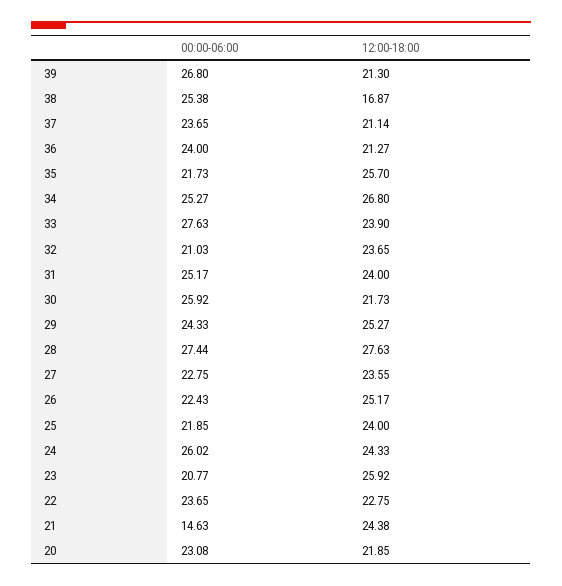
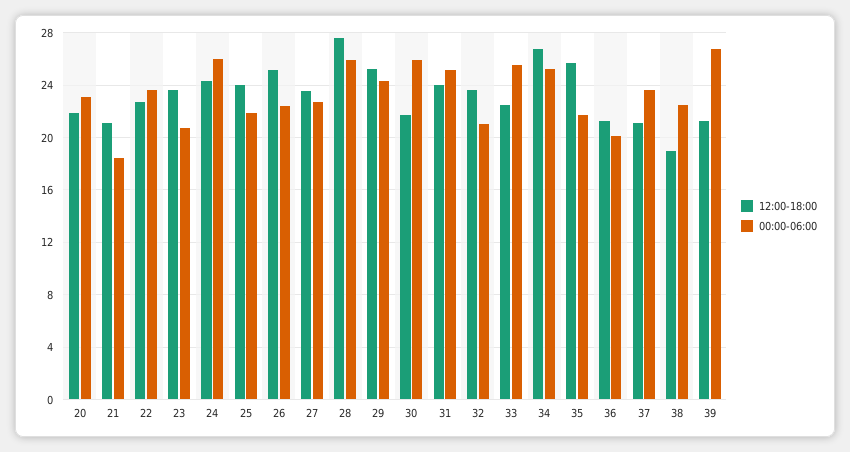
00:00-06:00, 38: 25.38 -> 22.5
12:00-18:00, 38: 16.87 -> 19
00:00-06:00, 36: 24 -> 20
00:00-06:00, 33: 27.63 -> 25.5
12:00-18:00, 33: 23.9 -> 22.5
00:00-06:00, 28: 27.44 -> 26
12:00-18:00, 23: 25.92 -> 23.5
00:00-06:00, 21: 14.63 -> 18.5
12:00-18:00, 21: 24.38 -> 21

